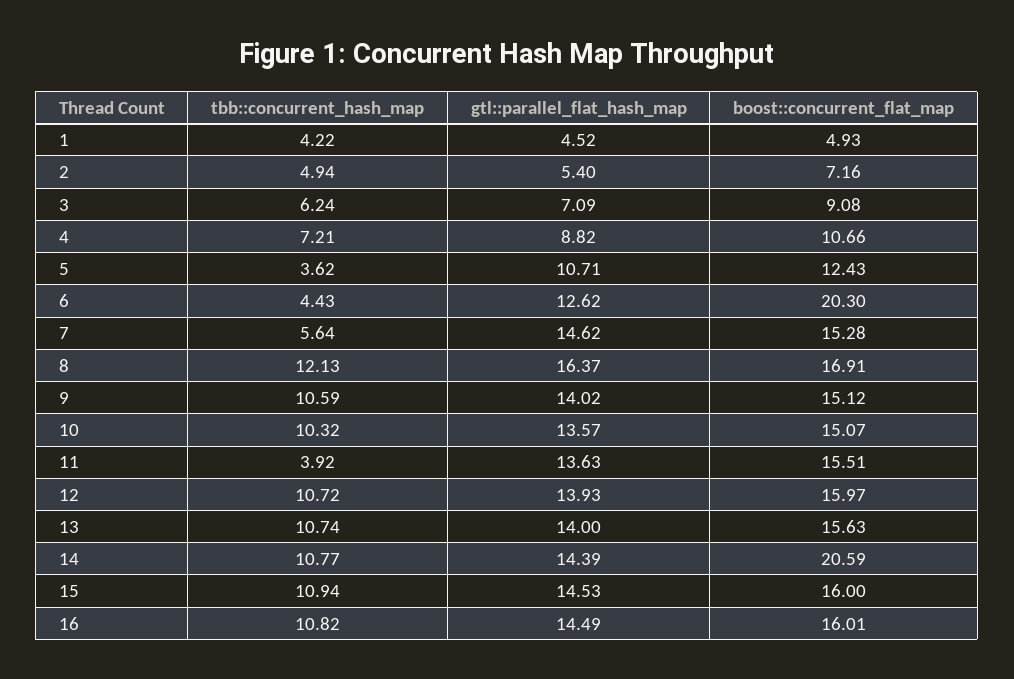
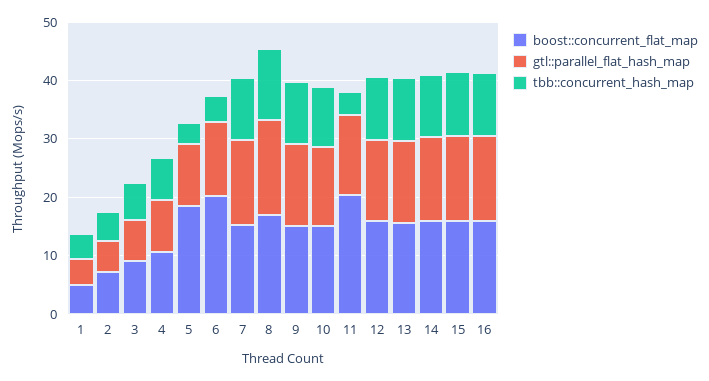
boost::concurrent_flat_map, 5: 12.43 -> 18
tbb::concurrent_hash_map, 7: 5.64 -> 10
boost::concurrent_flat_map, 11: 15.51 -> 20
boost::concurrent_flat_map, 14: 20.59 -> 16

